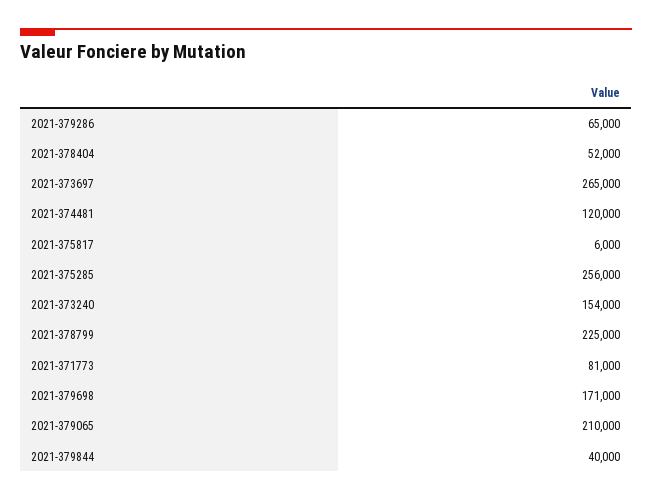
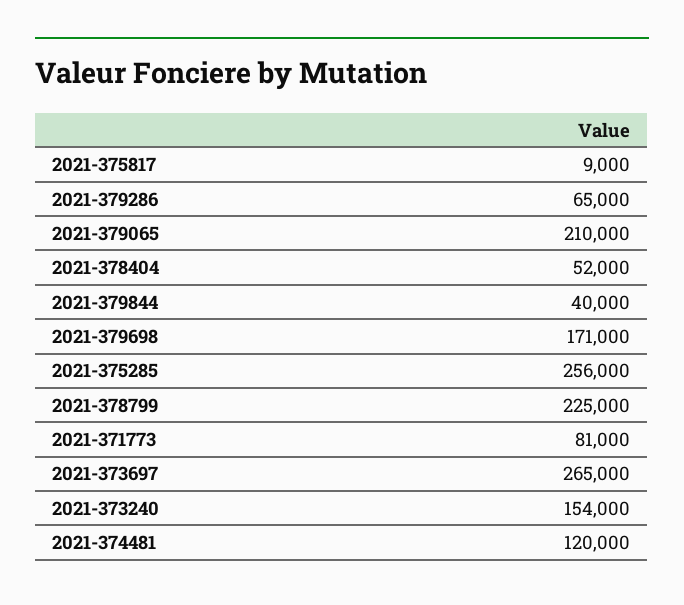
2021-375817: 6000 -> 9000

